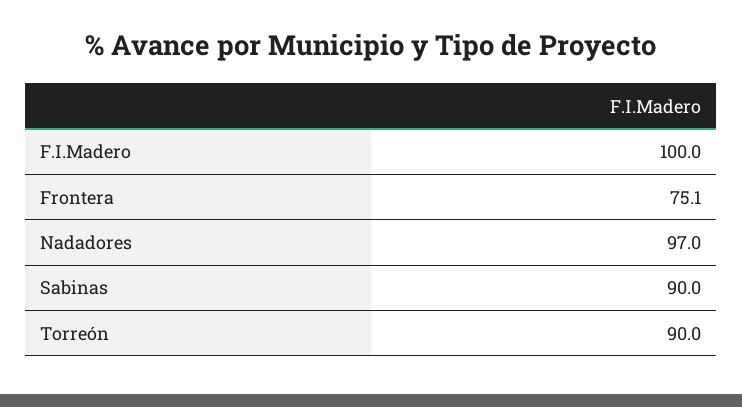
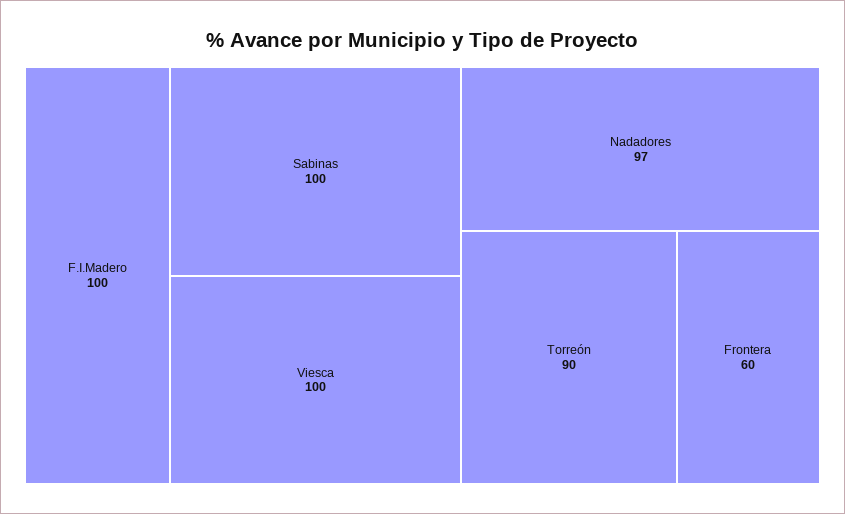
Frontera: 75.1 -> 60
Sabinas: 90 -> 100
Viesca: none -> 100

